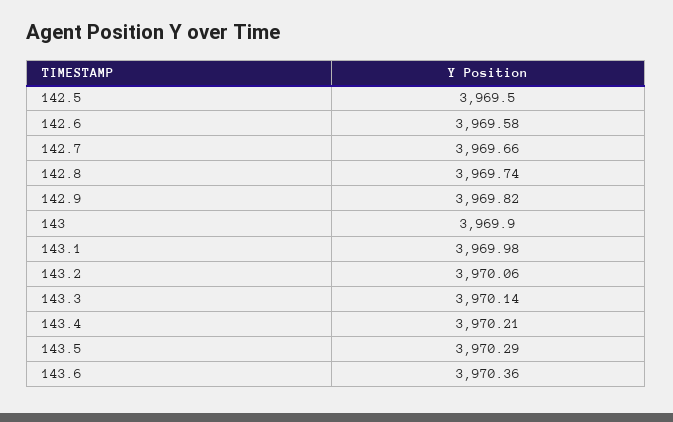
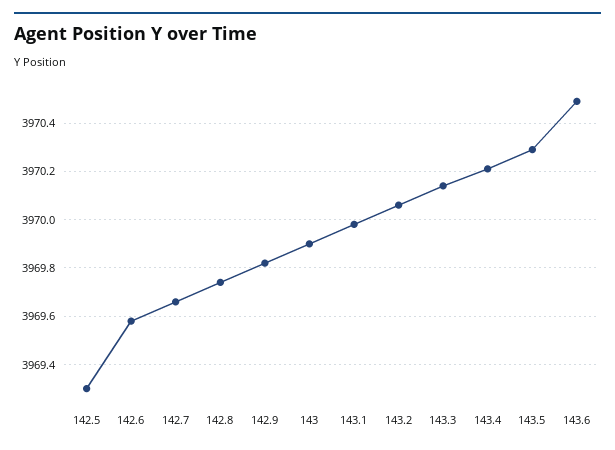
142.5: 3969.5 -> 3969.3
143.6: 3970.36 -> 3970.5

